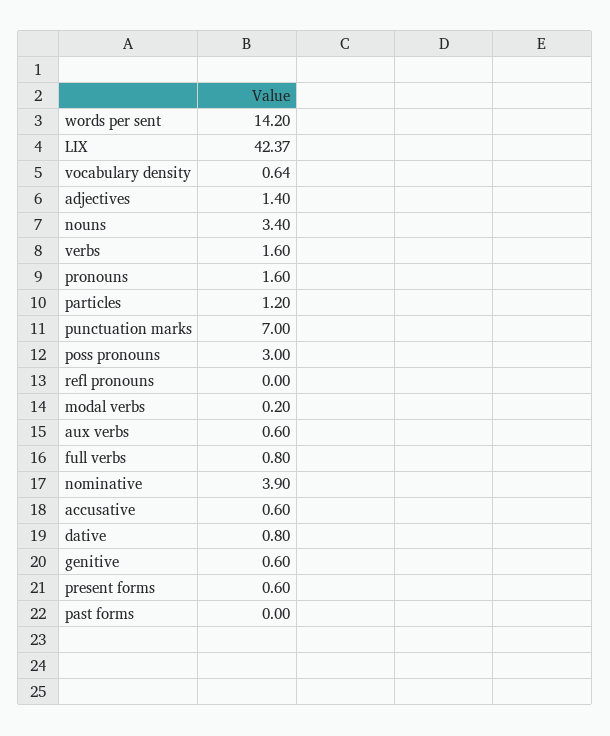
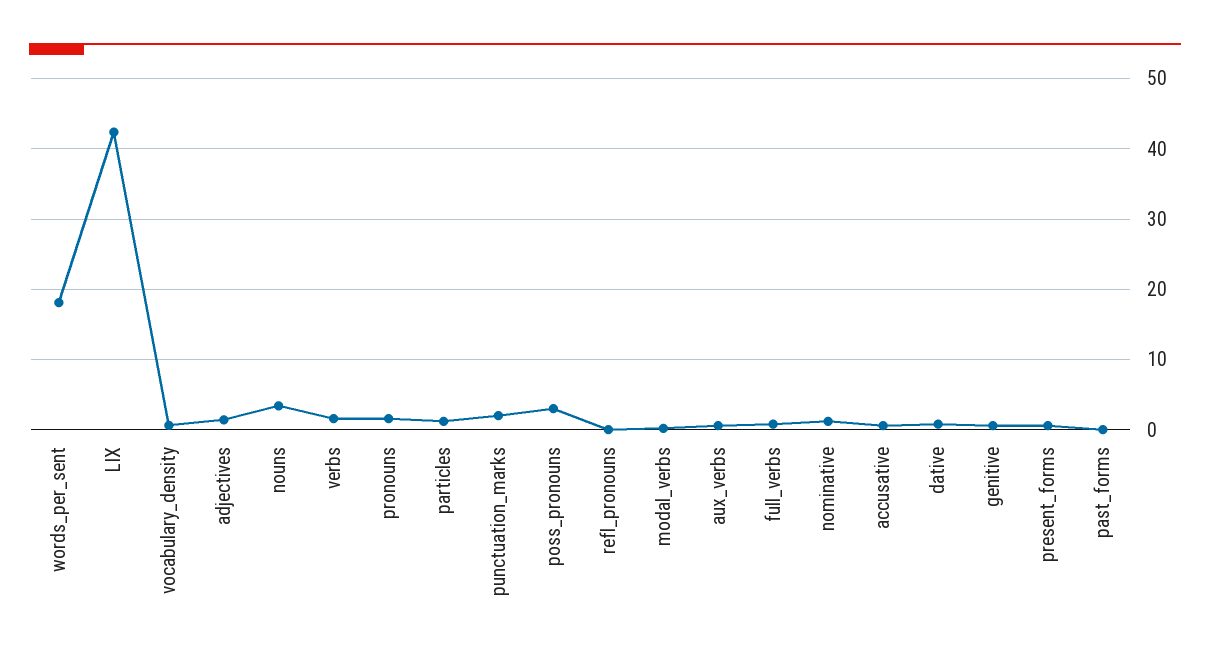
words per sent: 14.2 -> 18
punctuation marks: 7 -> 2
nominative: 3.9 -> 1

